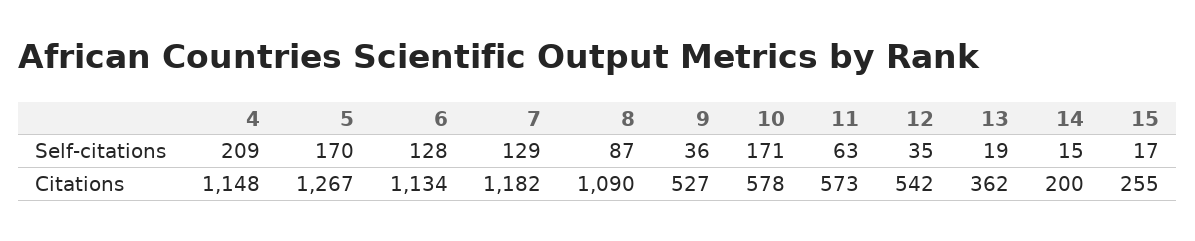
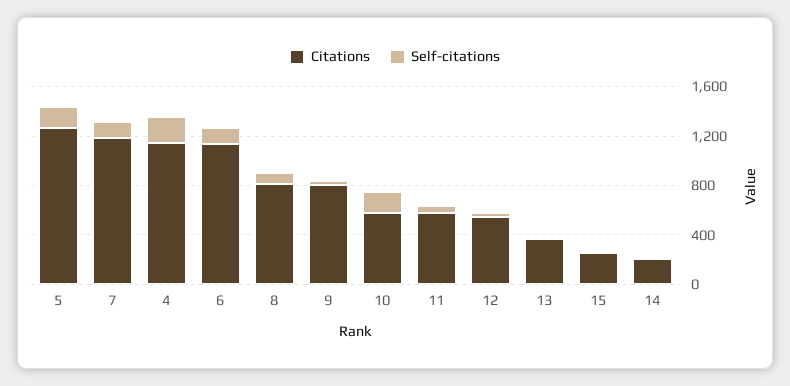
Citations, 8: 1090 -> 800
Citations, 9: 527 -> 800

